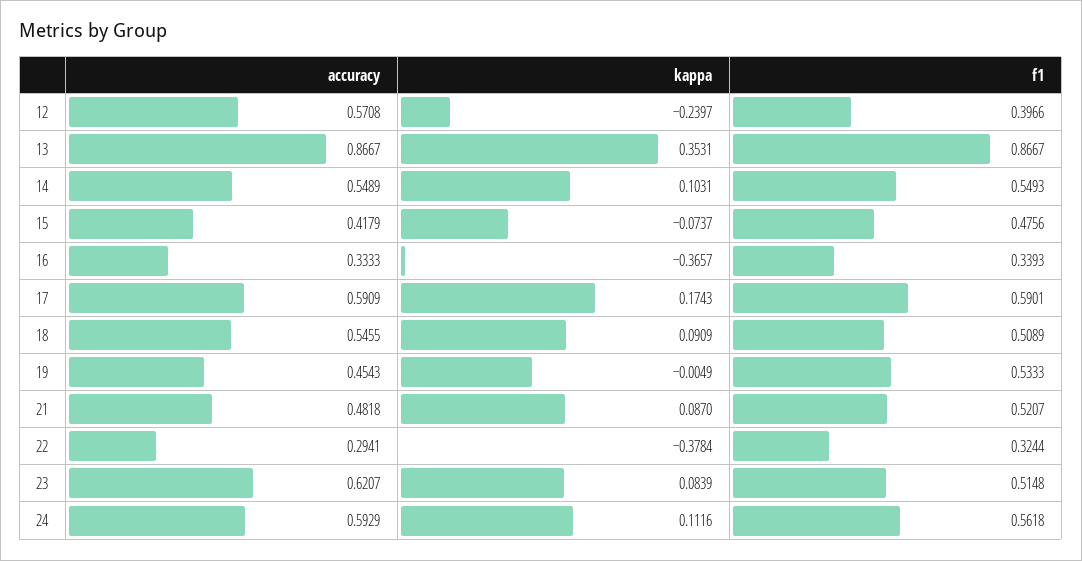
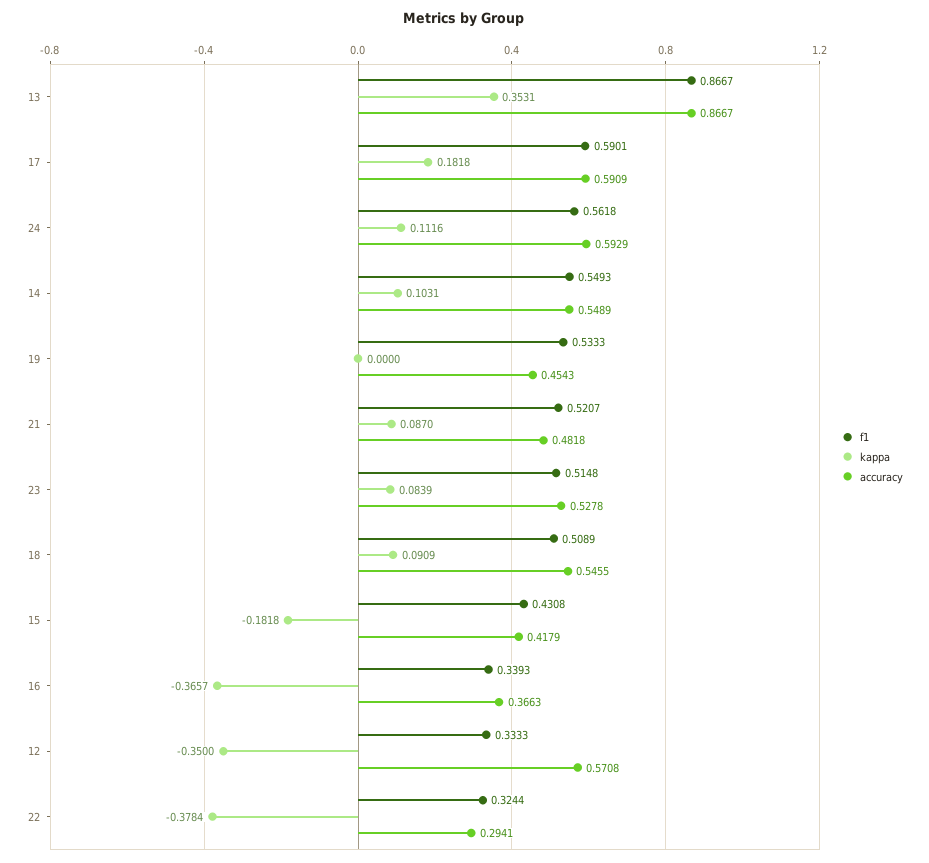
kappa, 12: -0.2397 -> -0.35
f1, 12: 0.3966 -> 0.3333
kappa, 15: -0.0737 -> -0.1818
f1, 15: 0.4756 -> 0.4308
accuracy, 16: 0.3333 -> 0.3663
kappa, 17: 0.1743 -> 0.1818
kappa, 19: -0.0049 -> 0
accuracy, 23: 0.6207 -> 0.5278

